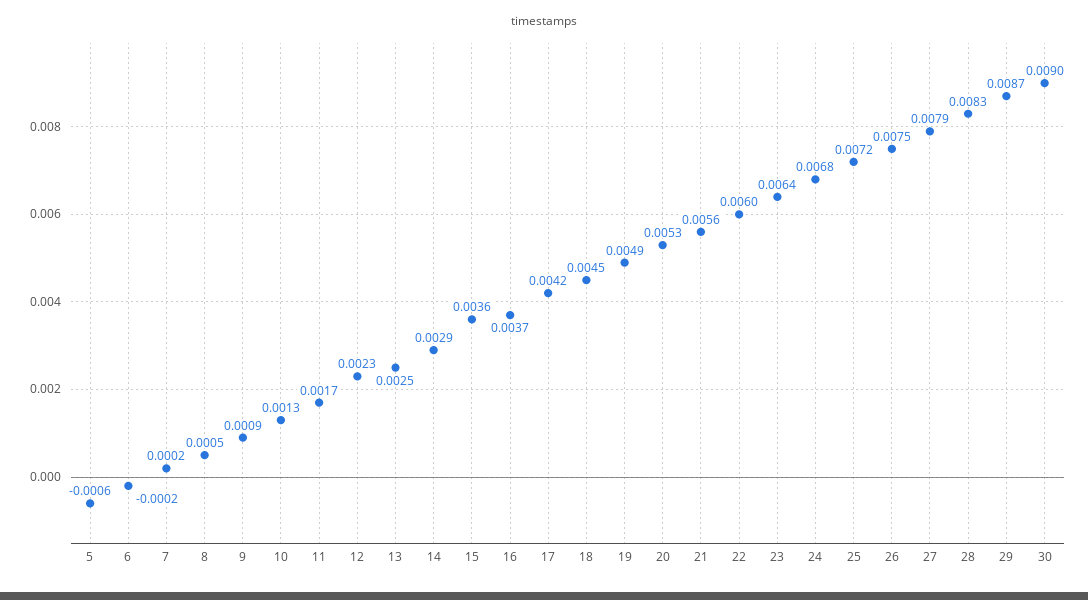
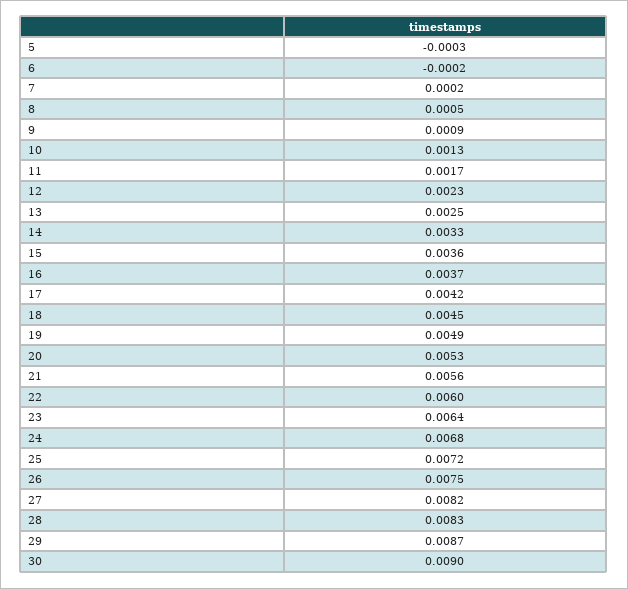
5: -0.0006 -> -0.0003
14: 0.0029 -> 0.0033
27: 0.0079 -> 0.0082

